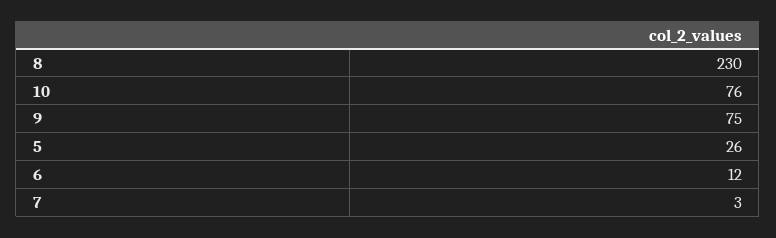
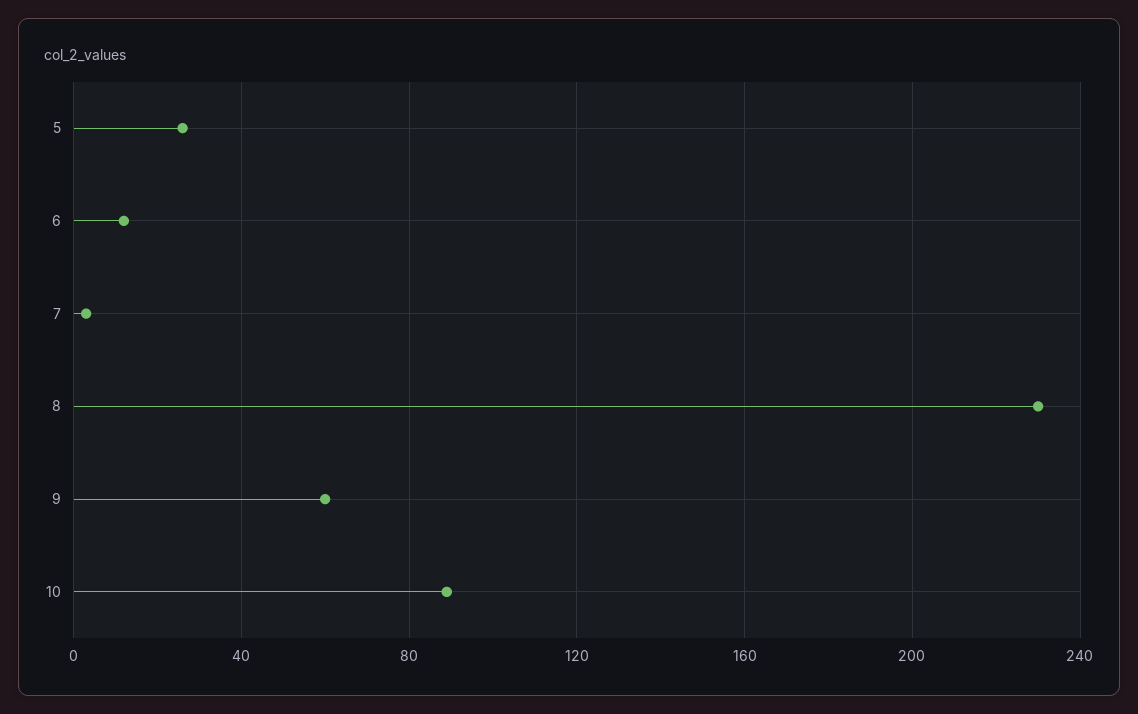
10: 76 -> 90
9: 75 -> 60

